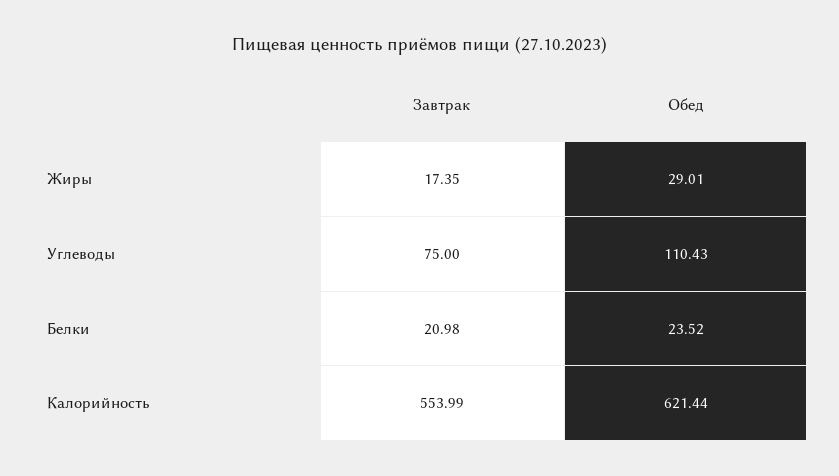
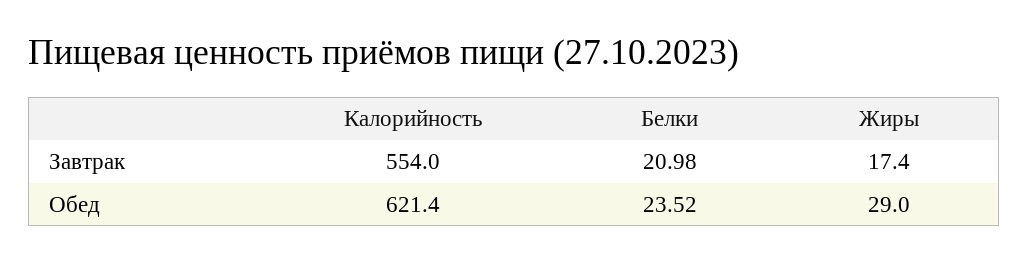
Завтрак, Углеводы: 75 -> none
Обед, Углеводы: 110.43 -> none

